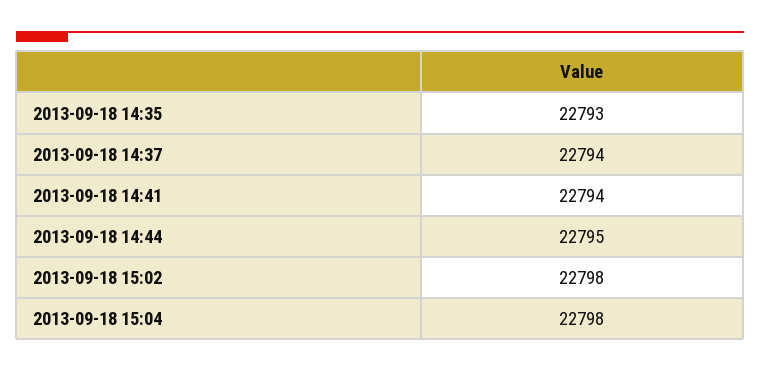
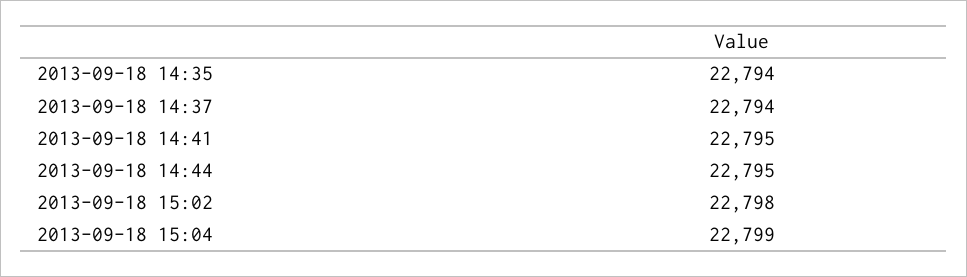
2013-09-18 14:35: 22793 -> 22794
2013-09-18 14:41: 22794 -> 22795
2013-09-18 15:04: 22798 -> 22799

